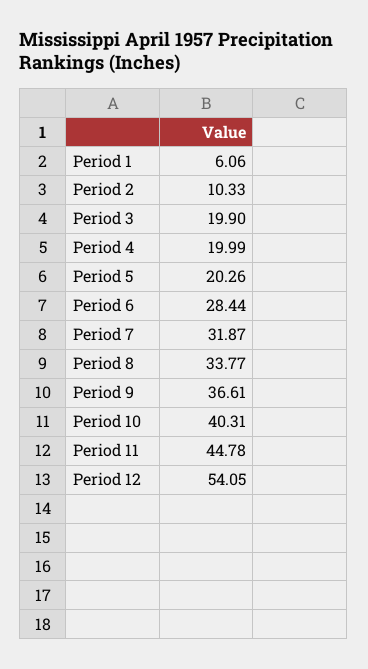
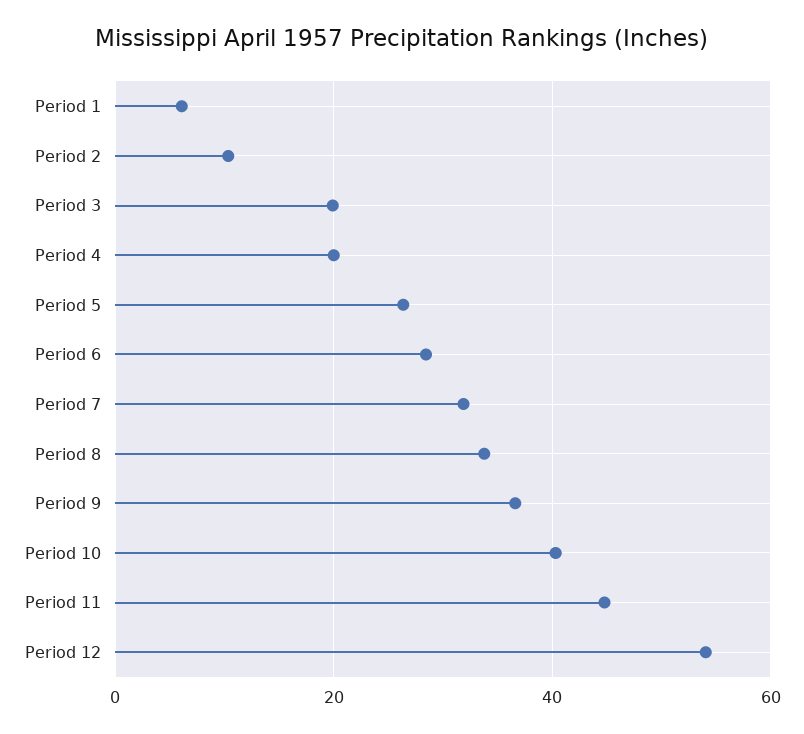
Period 5: 20.26 -> 26

